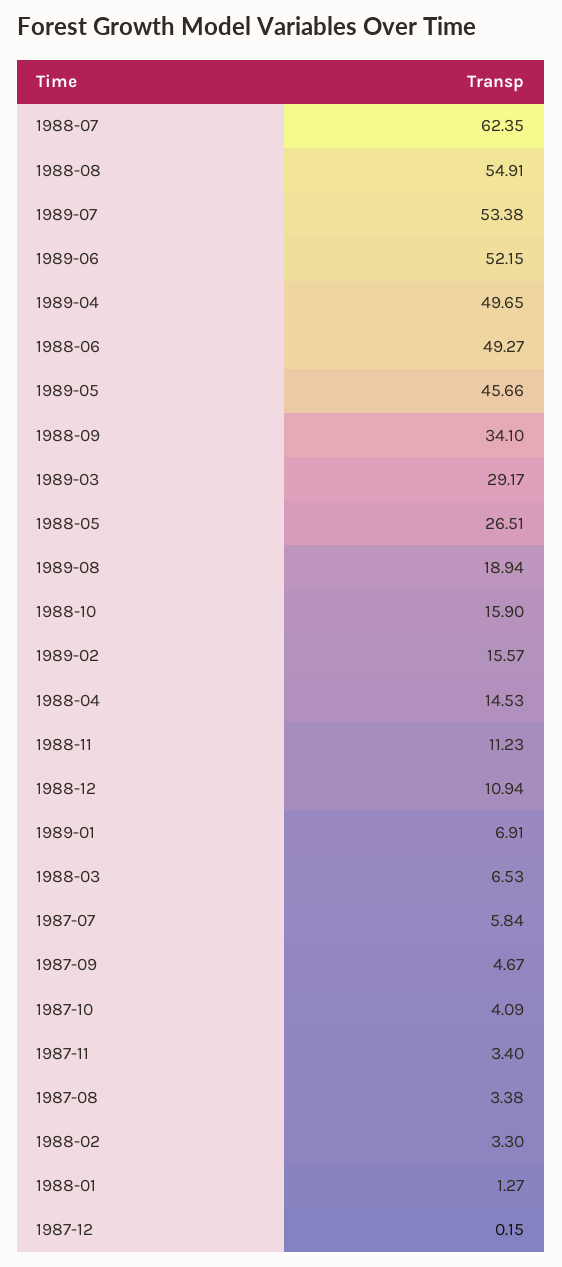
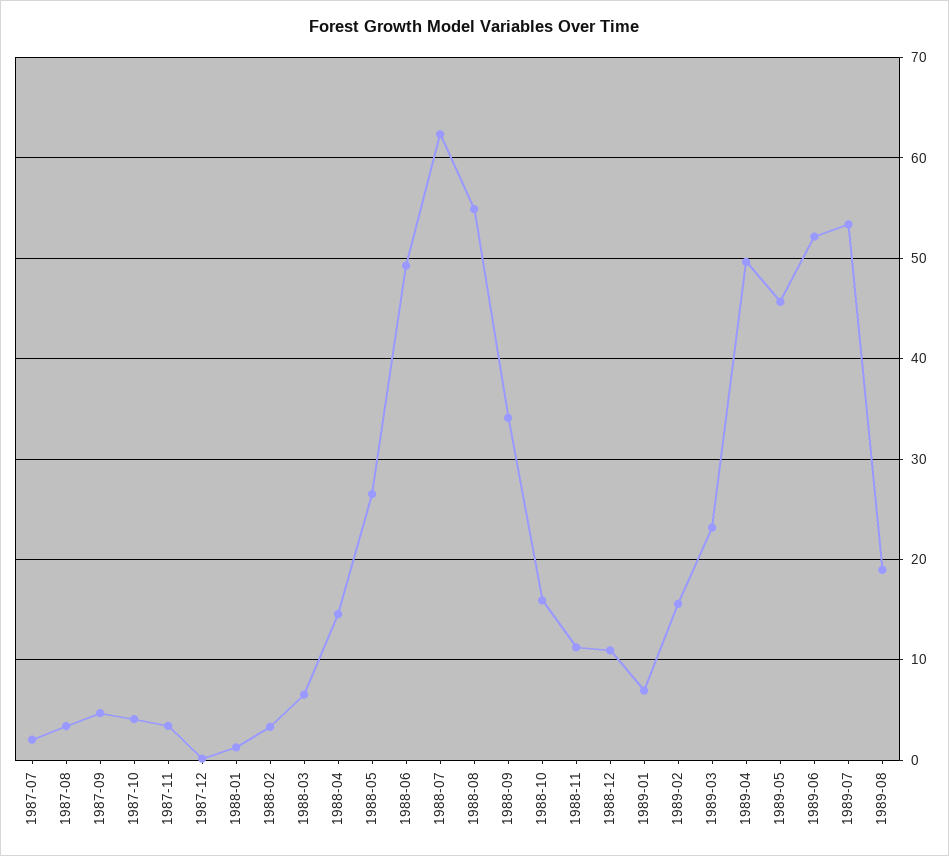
1989-03: 29.17 -> 23
1987-07: 5.84 -> 2

